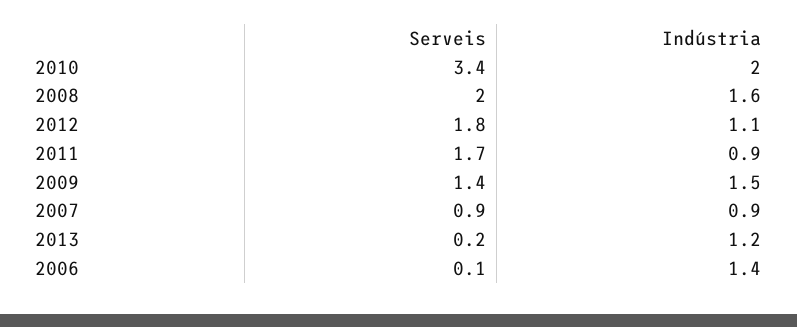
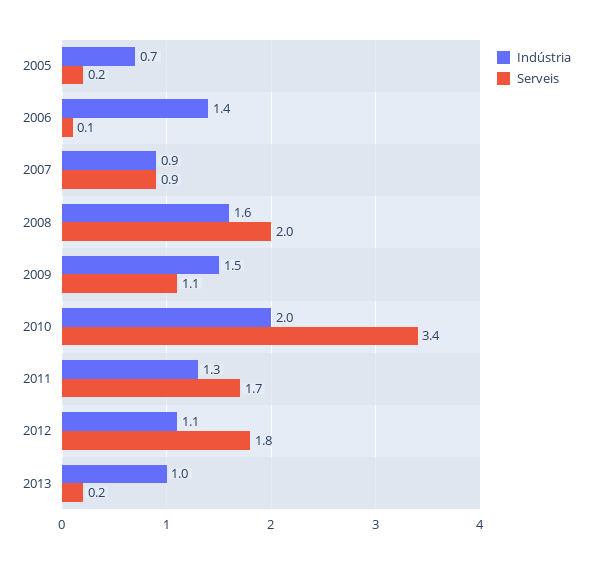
Indústria, 2011: 0.9 -> 1.3
Serveis, 2009: 1.4 -> 1.1
Indústria, 2013: 1.2 -> 1
Indústria, 2005: none -> 0.7
Serveis, 2005: none -> 0.2

